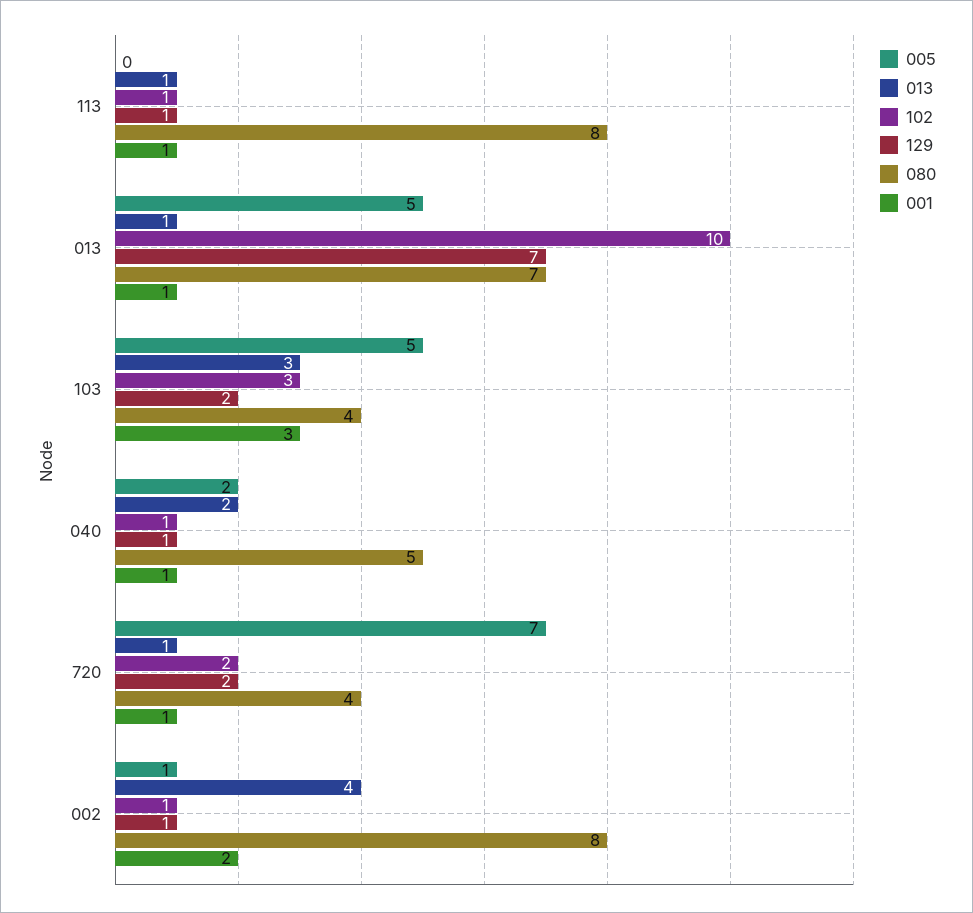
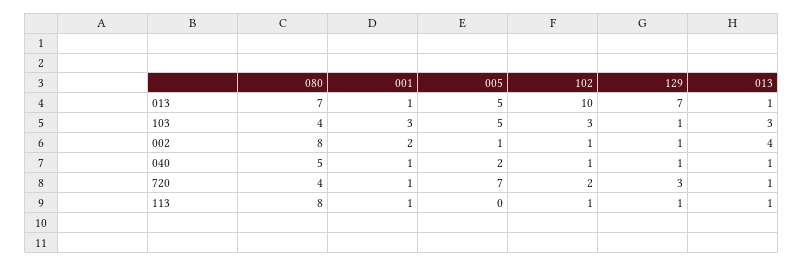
129, 103: 2 -> 1
013, 040: 2 -> 1
129, 720: 2 -> 3

